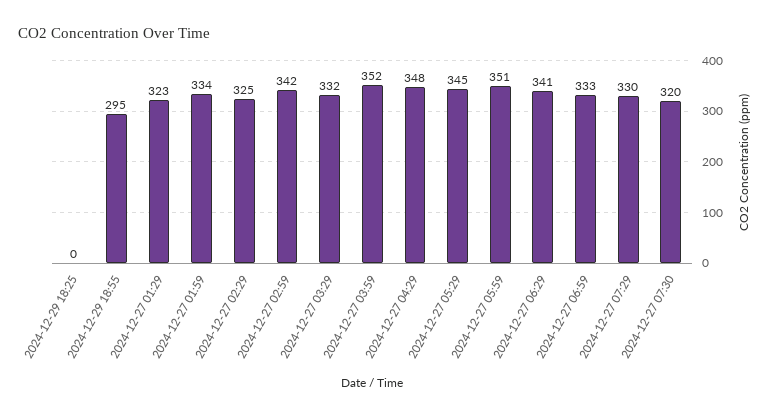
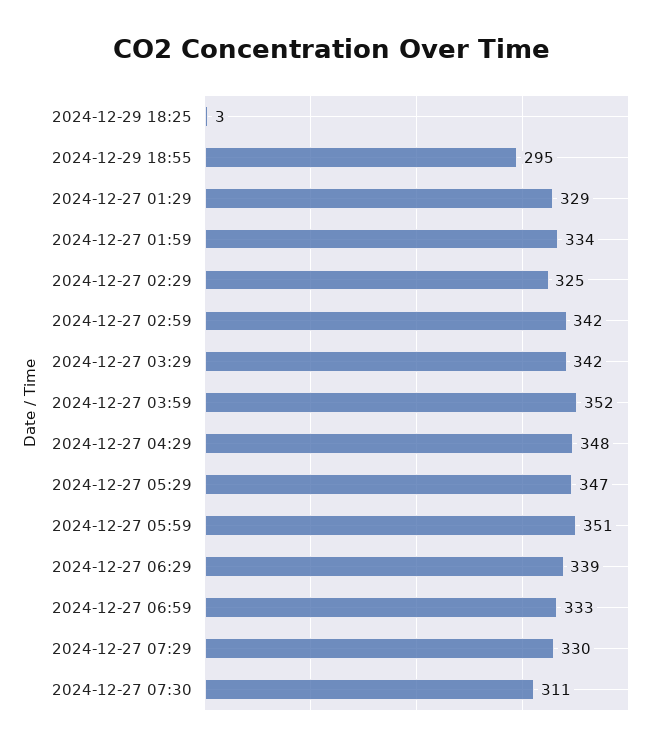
2024-12-29 18:25: 0 -> 3
2024-12-27 01:29: 323 -> 329
2024-12-27 03:29: 332 -> 342
2024-12-27 05:29: 345 -> 347
2024-12-27 06:29: 341 -> 339
2024-12-27 07:30: 320 -> 311

